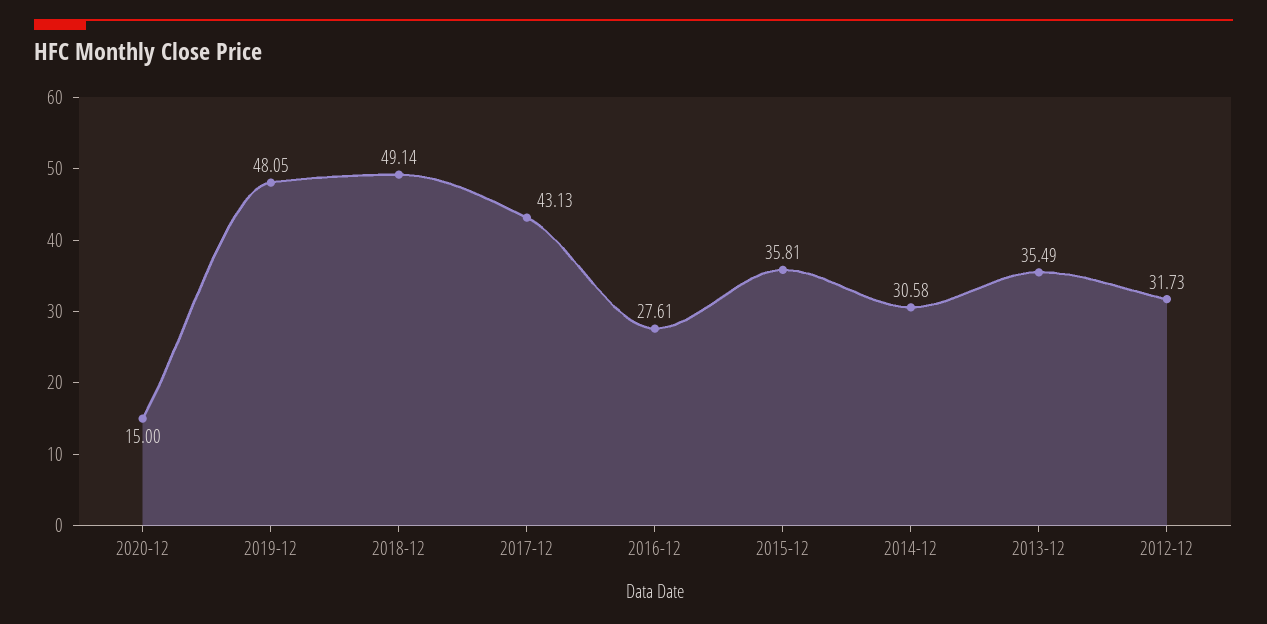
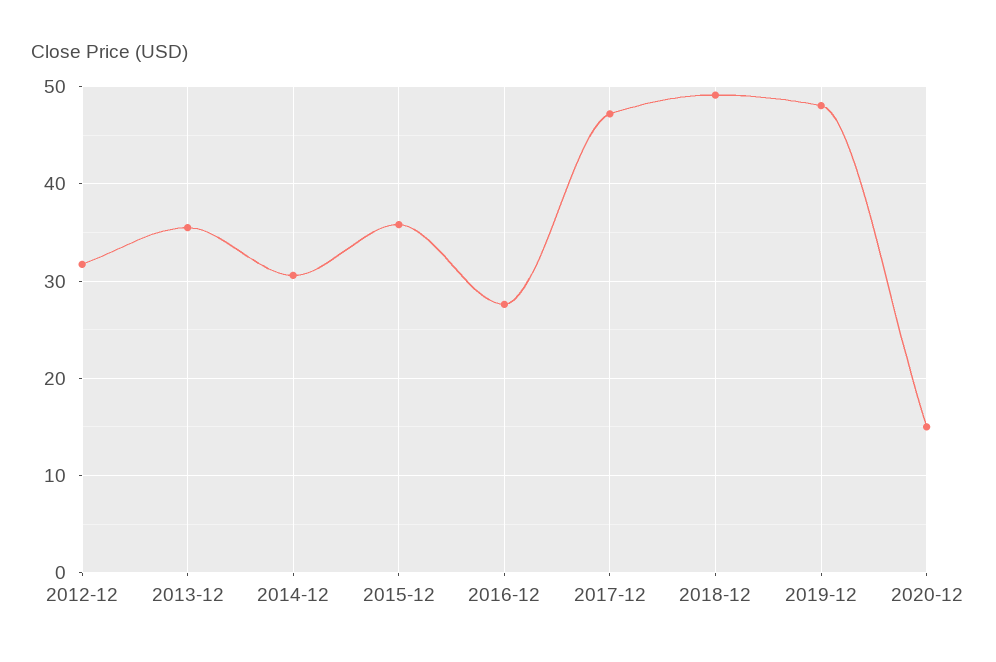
2017-12: 43.13 -> 47

